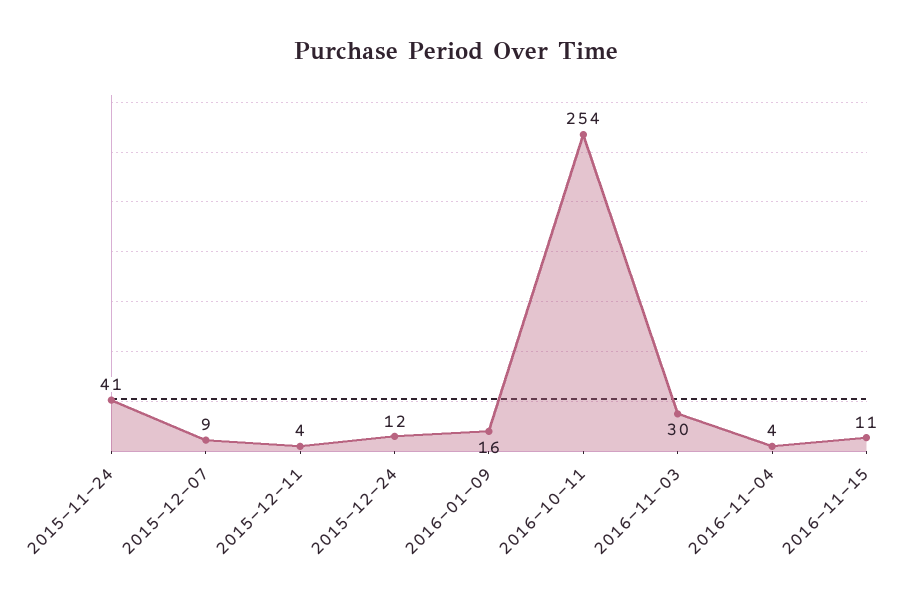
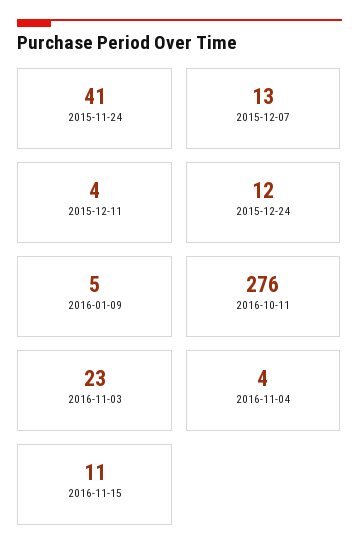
2015-12-07: 9 -> 13
2016-01-09: 16 -> 5
2016-10-11: 254 -> 276
2016-11-03: 30 -> 23

